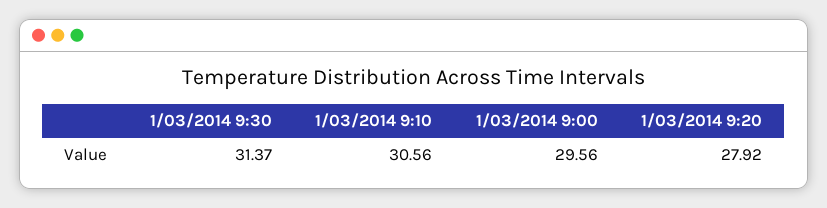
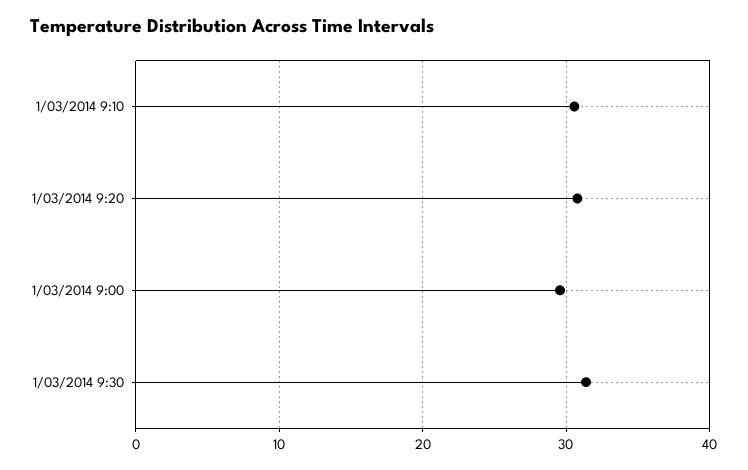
1/03/2014 9:20: 27.92 -> 31

